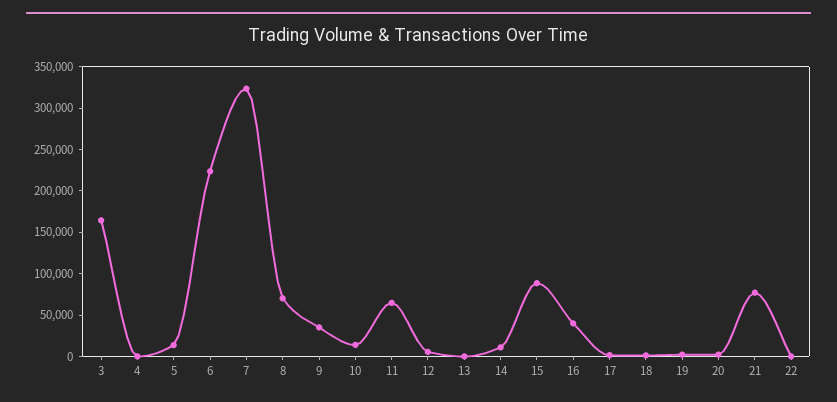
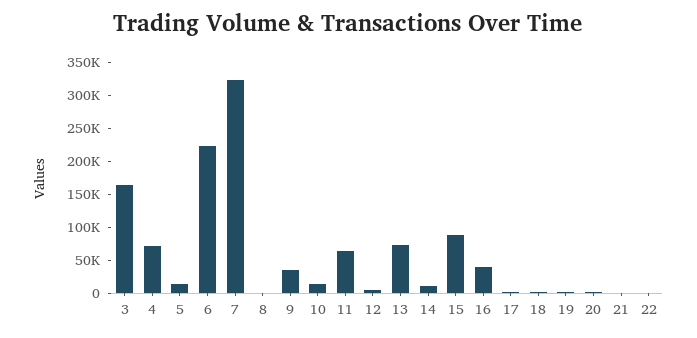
4: 0 -> 75000
8: 70000 -> 0
13: 0 -> 75000
21: 80000 -> 0

